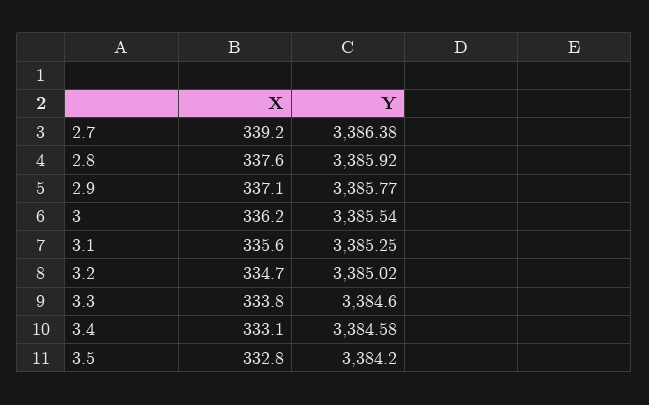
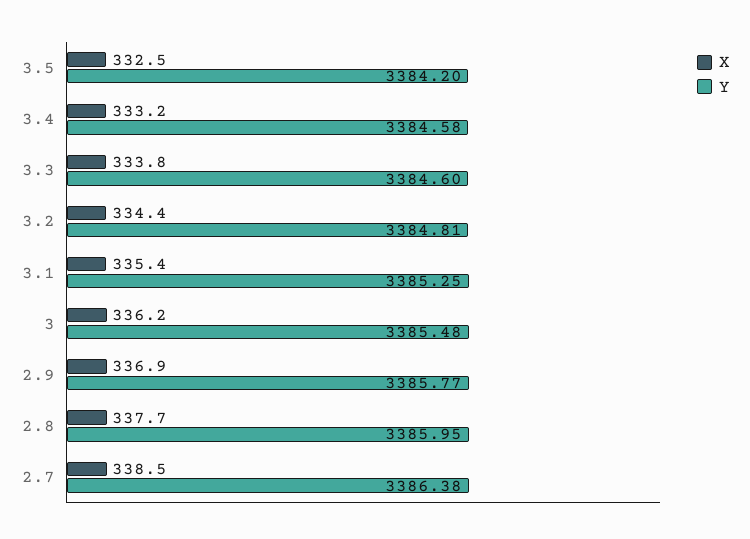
X, 2.7: 339.2 -> 338.5
X, 2.8: 337.6 -> 337.7
Y, 2.8: 3385.92 -> 3385.95
X, 2.9: 337.1 -> 336.9
Y, 3: 3385.54 -> 3385.48
X, 3.1: 335.6 -> 335.4
X, 3.2: 334.7 -> 334.4
Y, 3.2: 3385.02 -> 3384.81
X, 3.4: 333.1 -> 333.2
X, 3.5: 332.8 -> 332.5

